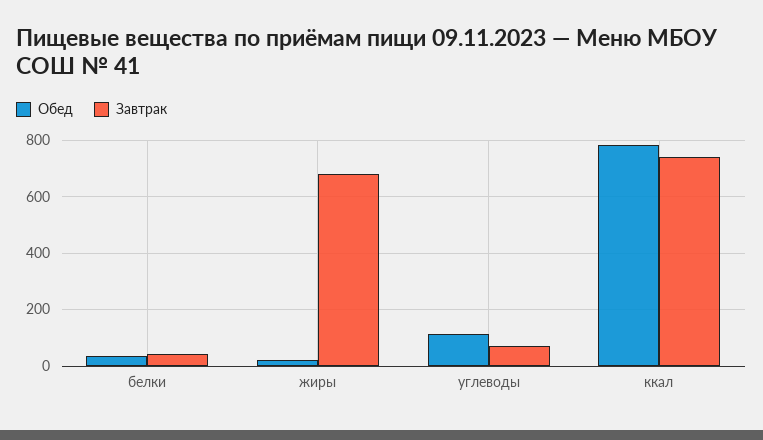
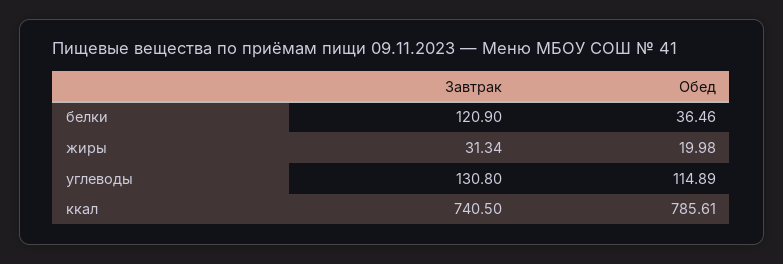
Завтрак, белки: 50 -> 120.9
Завтрак, жиры: 675 -> 31.34
Завтрак, углеводы: 75 -> 130.8

